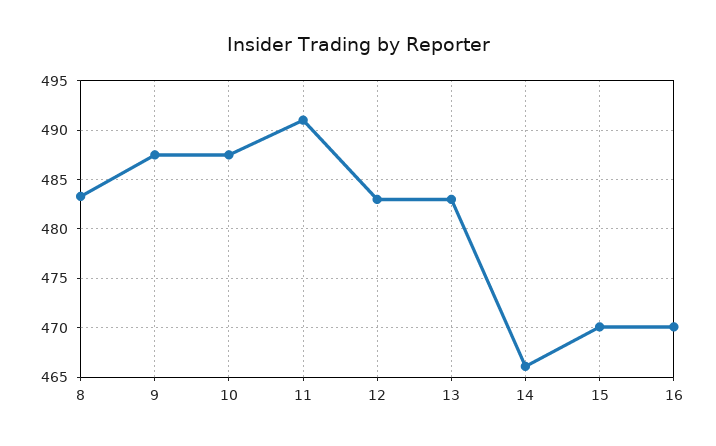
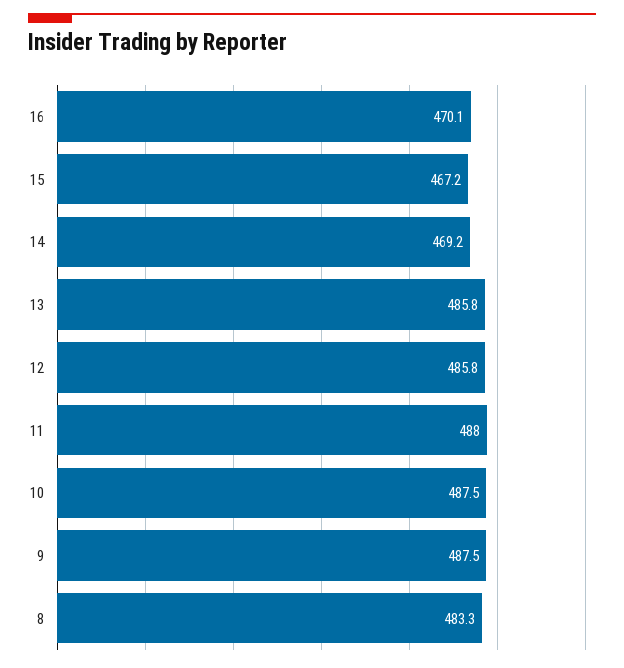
11: 491 -> 488
12: 483 -> 485.8
13: 483 -> 485.8
14: 466 -> 469.2
15: 470 -> 467.2

